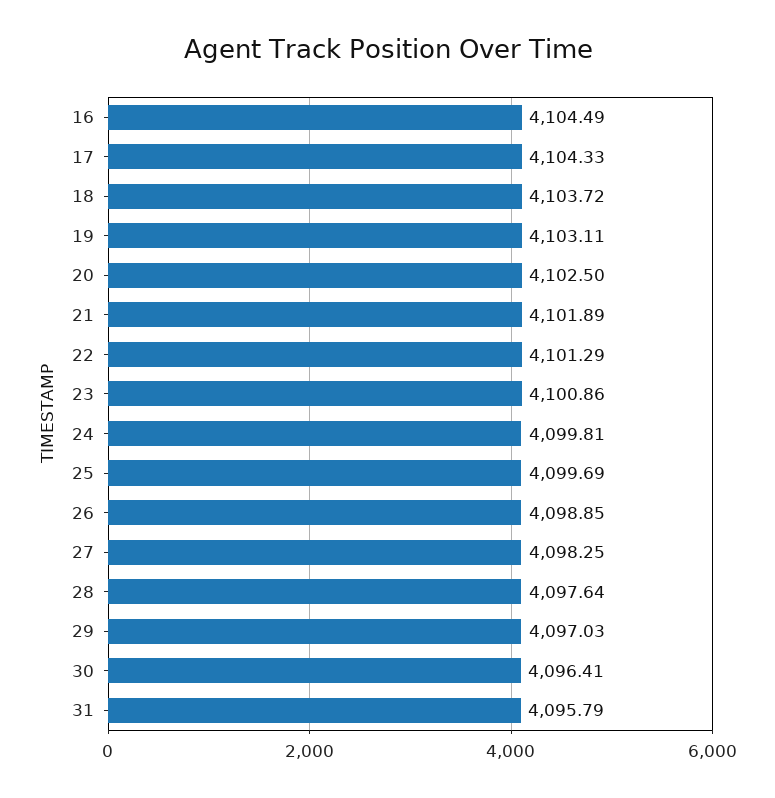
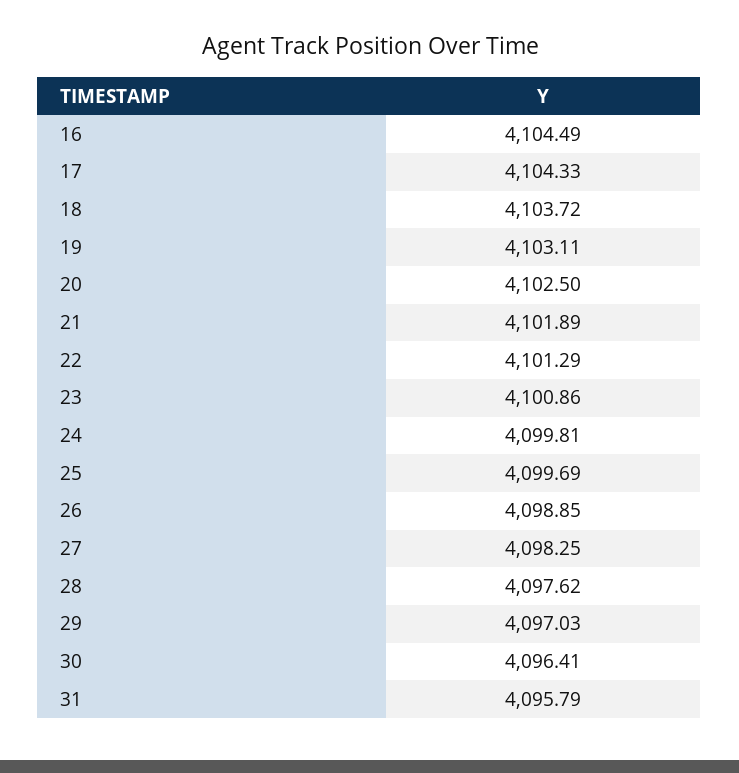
28: 4097.64 -> 4097.62

